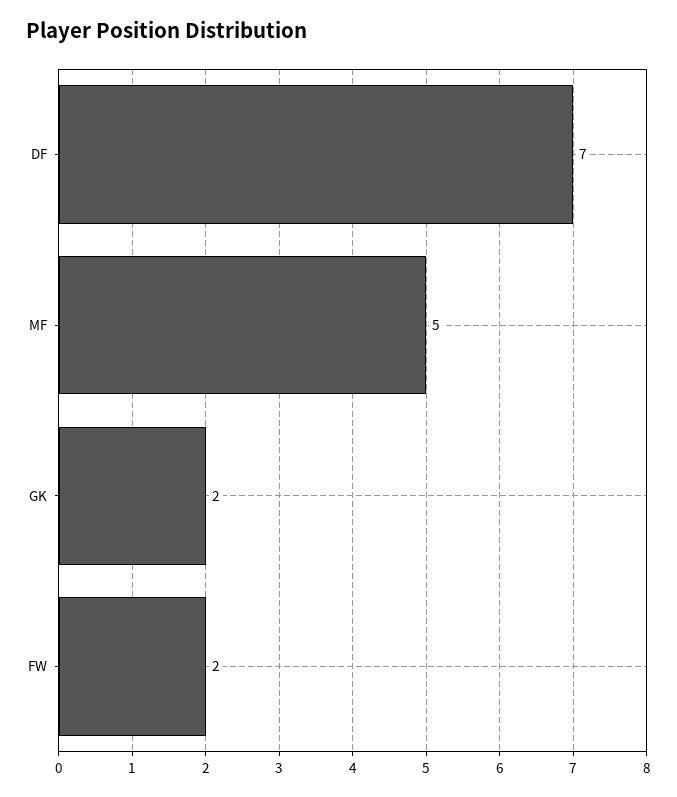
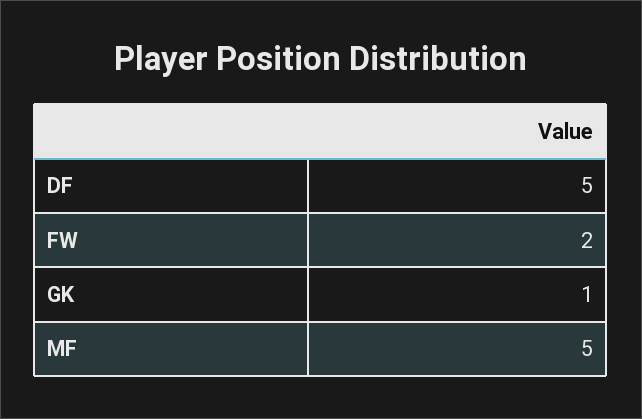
DF: 7 -> 5
GK: 2 -> 1

